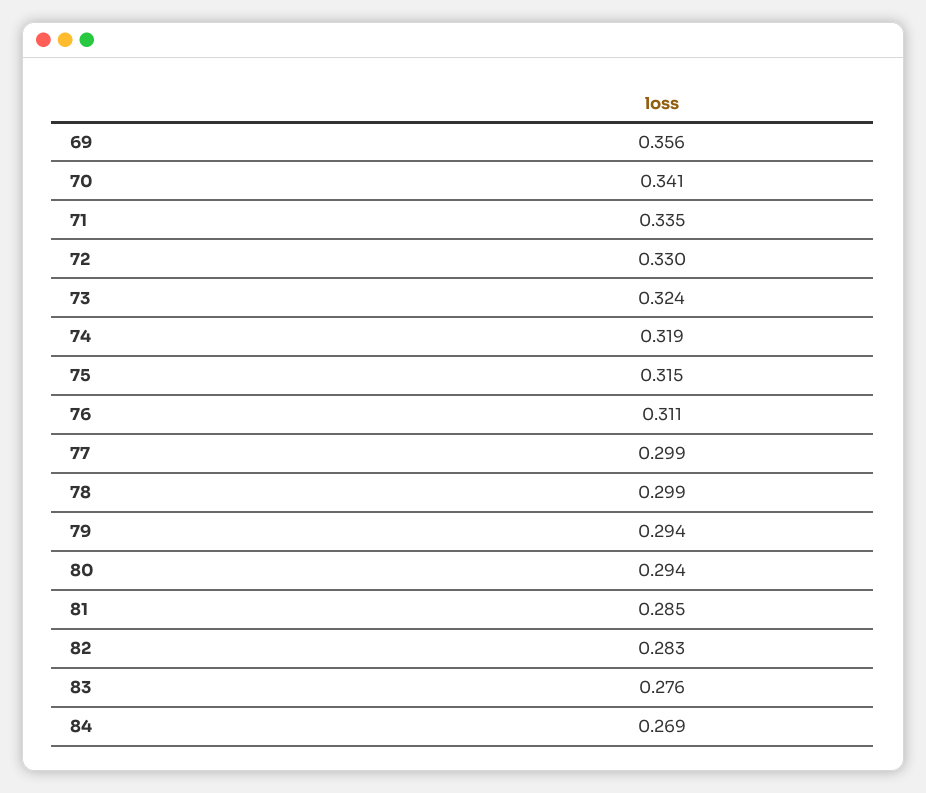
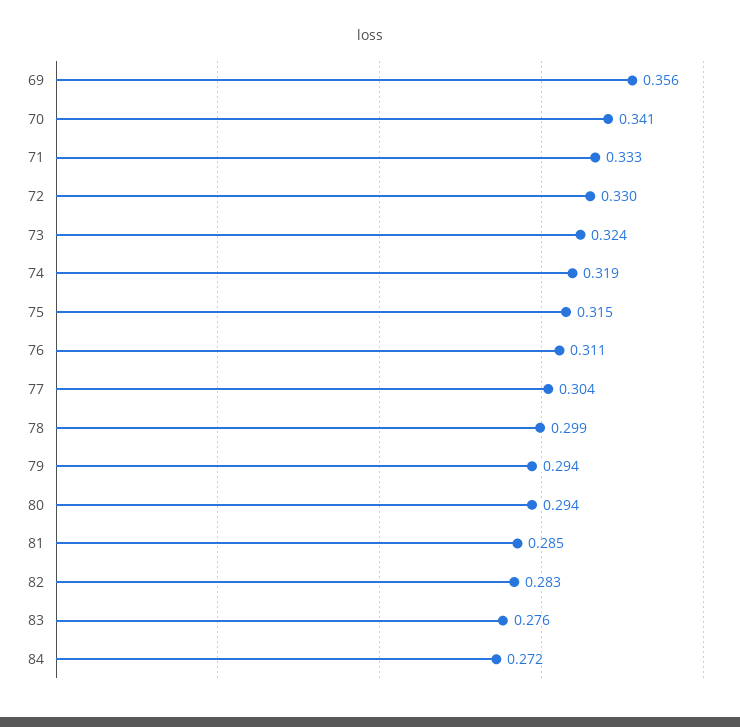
71: 0.335 -> 0.333
77: 0.299 -> 0.304
84: 0.269 -> 0.272

